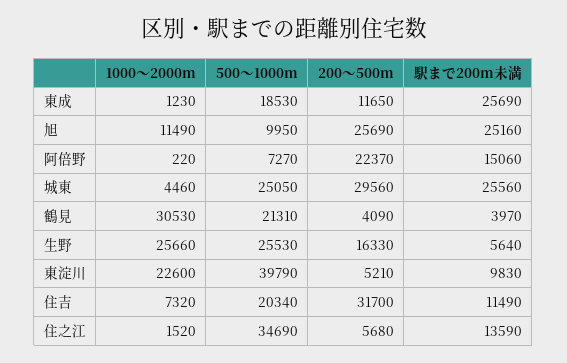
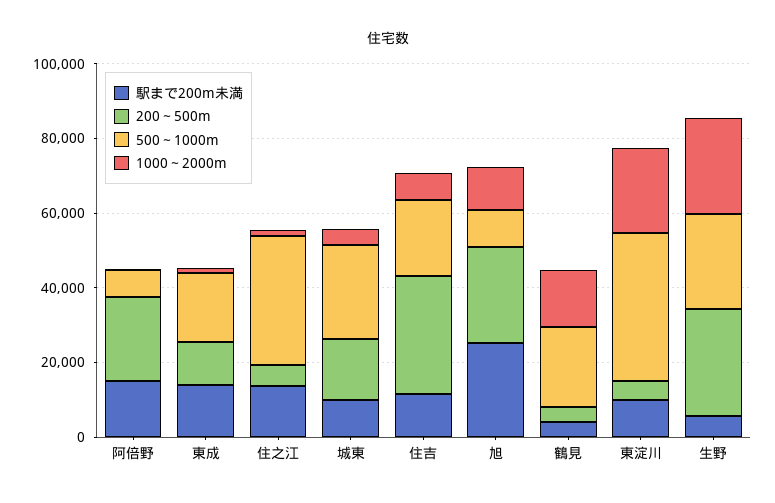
駅まで200m未満, 東成: 25690 -> 15000
200～500m, 城東: 29560 -> 15000
駅まで200m未満, 城東: 25560 -> 10000
1000～2000m, 鶴見: 30530 -> 15000
200～500m, 生野: 16330 -> 30000

